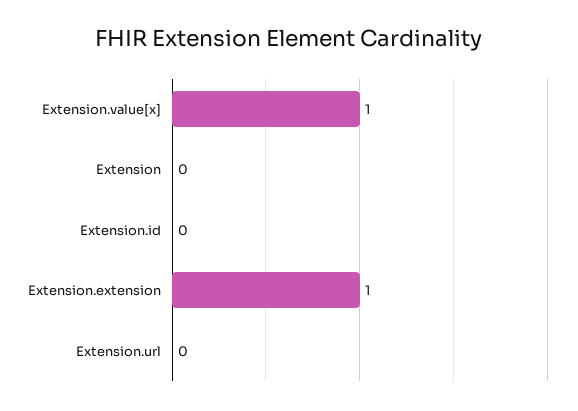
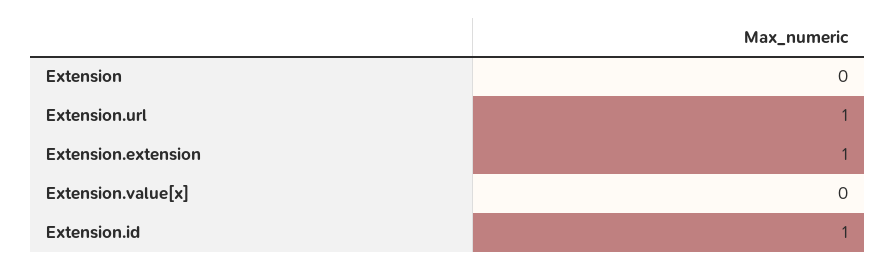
Extension.value[x]: 1 -> 0
Extension.id: 0 -> 1
Extension.url: 0 -> 1

